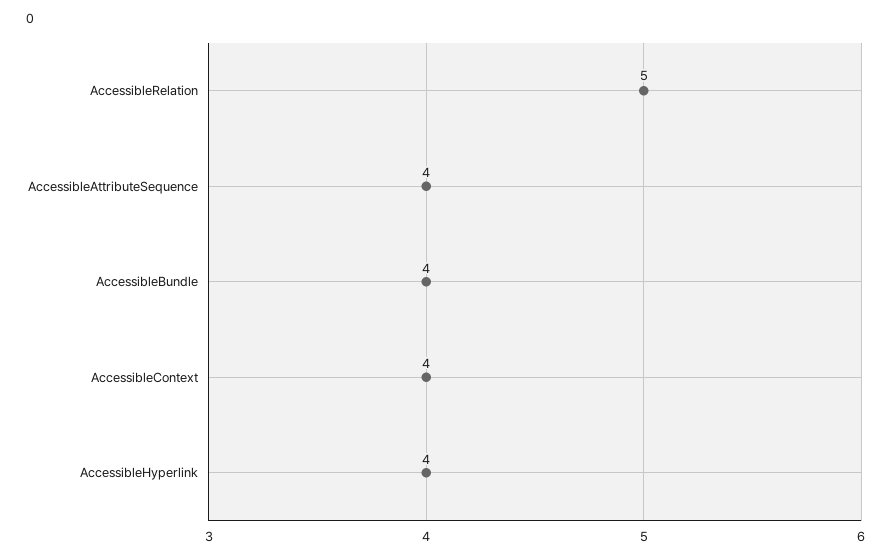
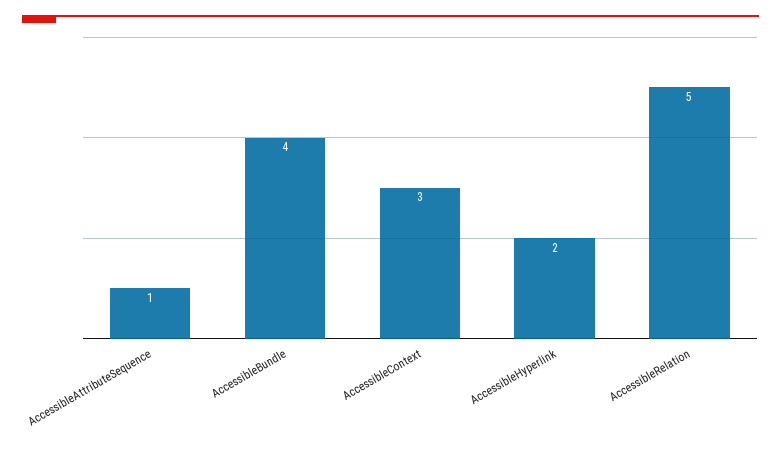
AccessibleAttributeSequence: 4 -> 1
AccessibleContext: 4 -> 3
AccessibleHyperlink: 4 -> 2

